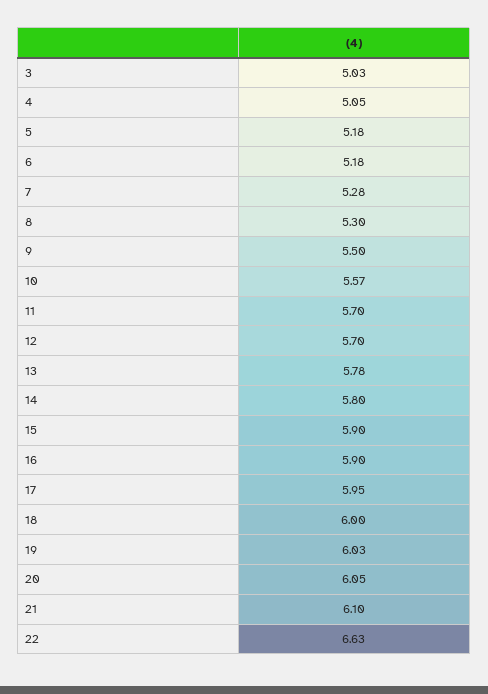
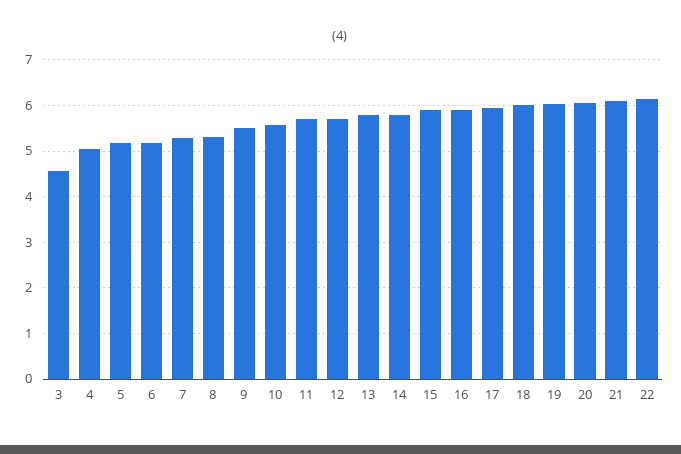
3: 5.03 -> 4.6
22: 6.63 -> 6.2

